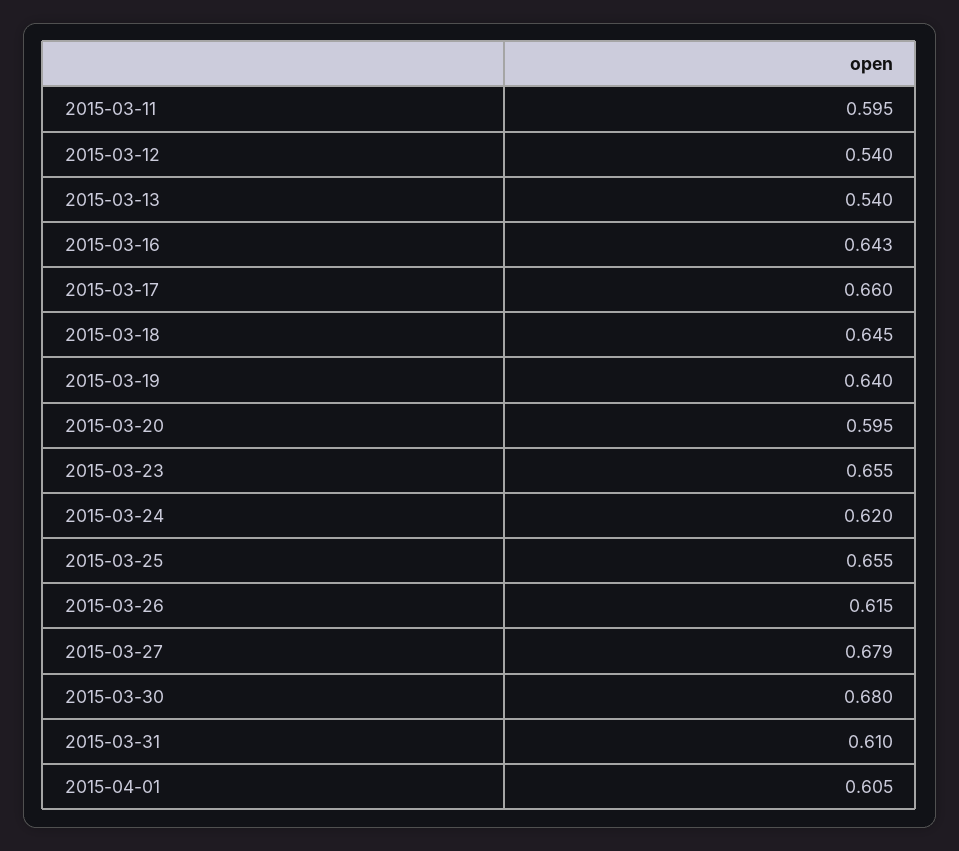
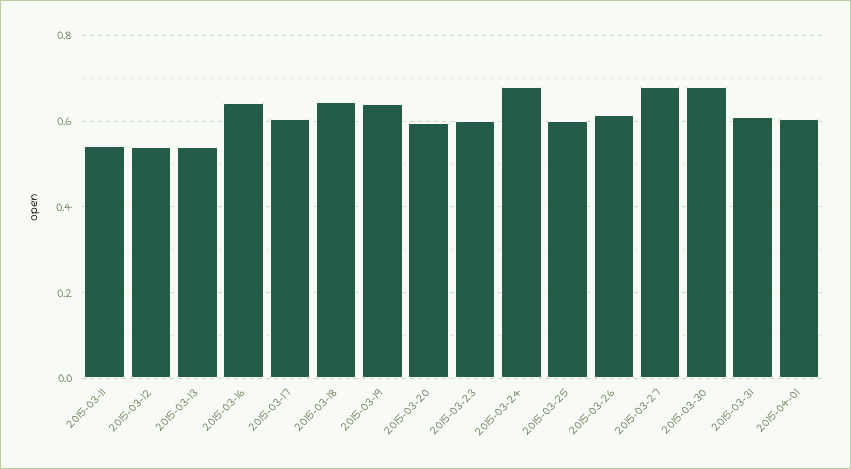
2015-03-11: 0.595 -> 0.54
2015-03-17: 0.66 -> 0.6
2015-03-23: 0.655 -> 0.6
2015-03-24: 0.62 -> 0.68
2015-03-25: 0.655 -> 0.6

